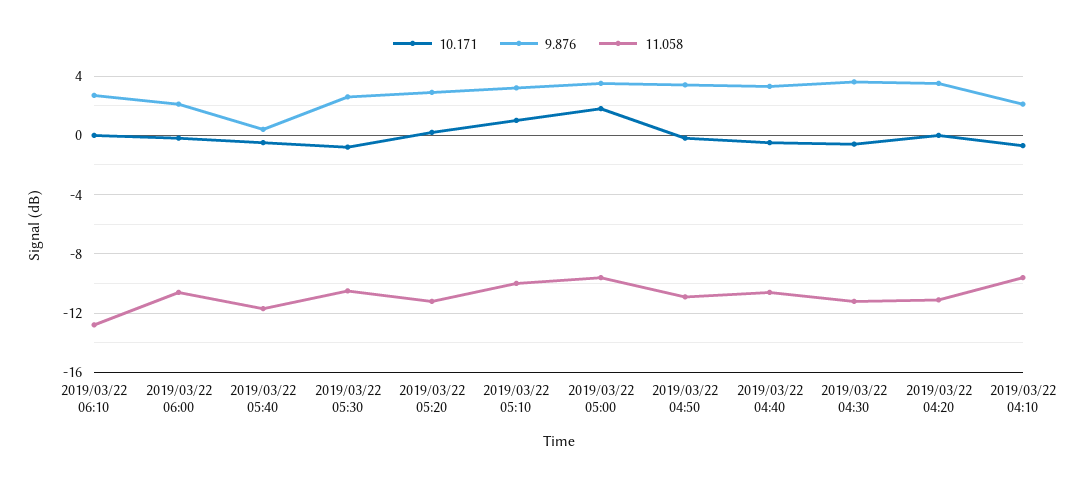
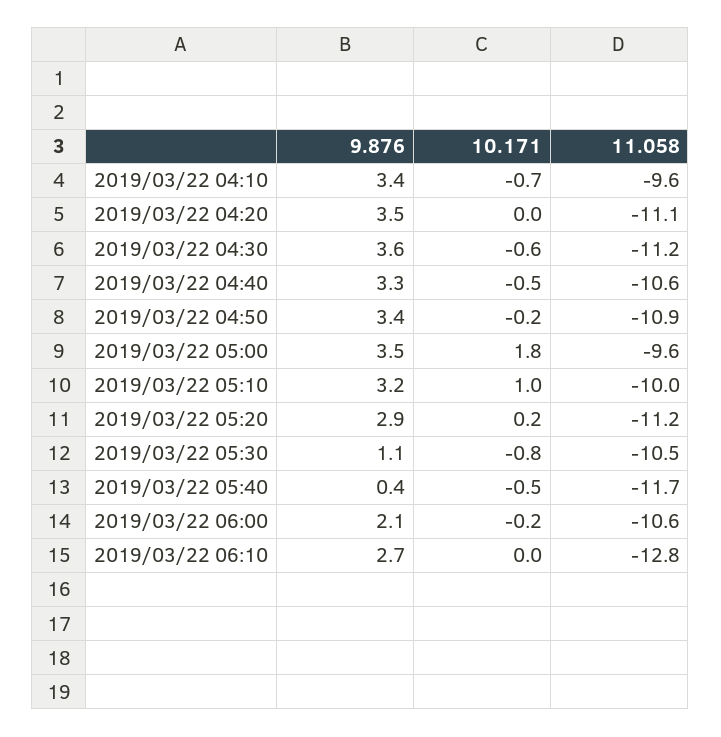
9.876, 2019/03/22 05:30: 2.5 -> 1.1
9.876, 2019/03/22 04:10: 2 -> 3.4

